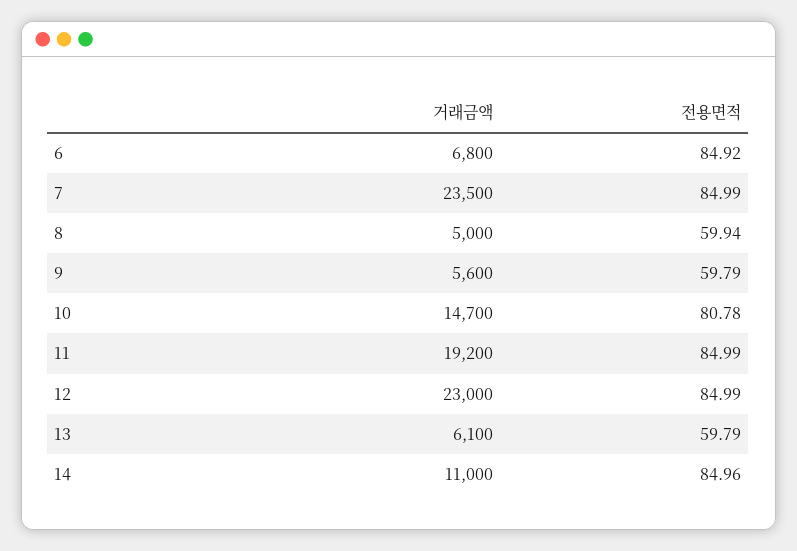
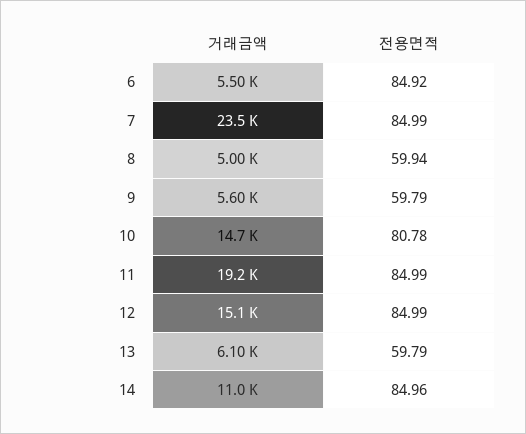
거래금액, 6: 6800 -> 5500
거래금액, 12: 23000 -> 15100

